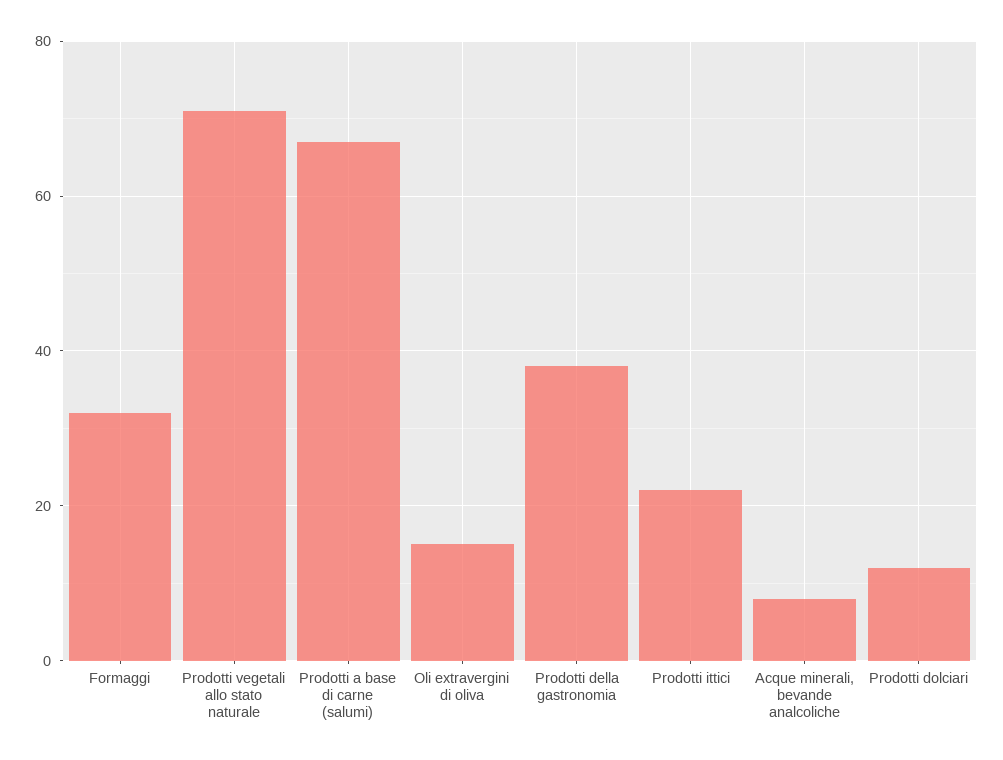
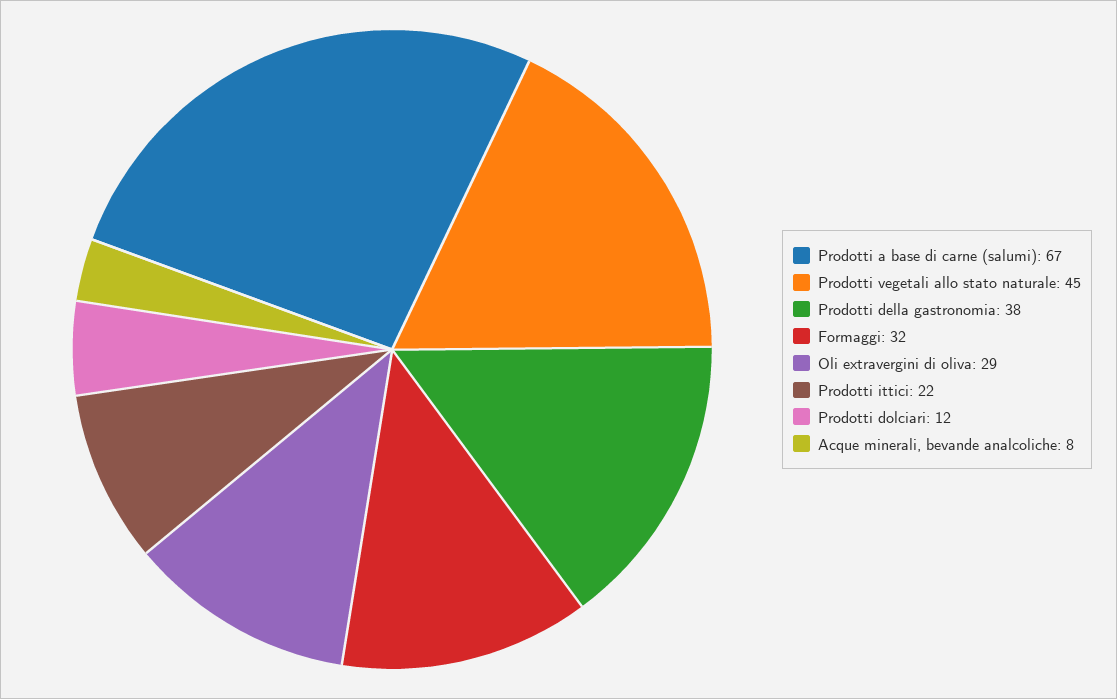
Prodotti vegetali allo stato naturale: 70 -> 45
Oli extravergini di oliva: 15 -> 29

